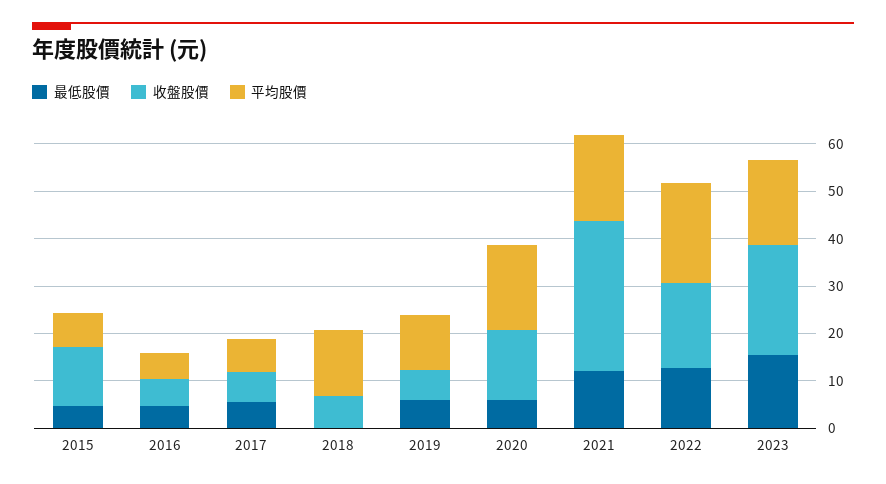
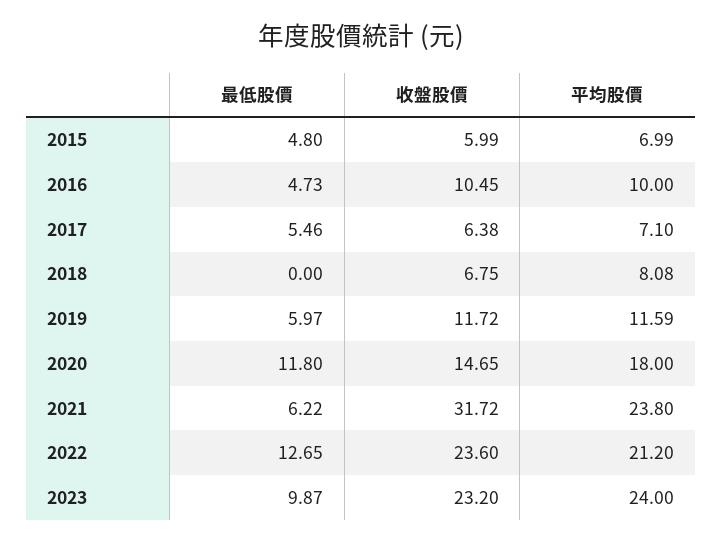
收盤股價, 2015: 12 -> 5.99
收盤股價, 2016: 6 -> 10.45
平均股價, 2016: 6 -> 10
平均股價, 2018: 14 -> 8.08
收盤股價, 2019: 6 -> 11.72
最低股價, 2020: 6 -> 11.8
最低股價, 2021: 12 -> 6.22
平均股價, 2021: 18 -> 23.8
收盤股價, 2022: 18 -> 23.6
最低股價, 2023: 16 -> 9.87
平均股價, 2023: 18 -> 24

